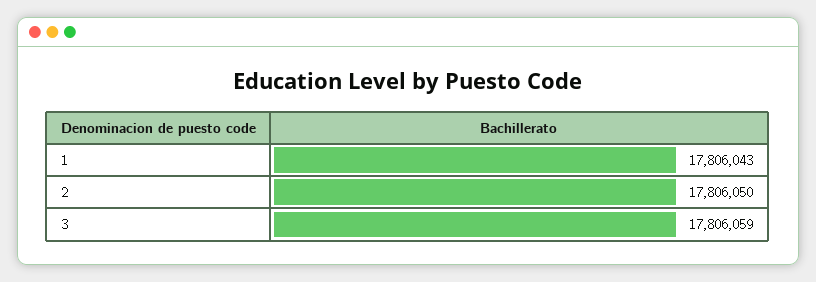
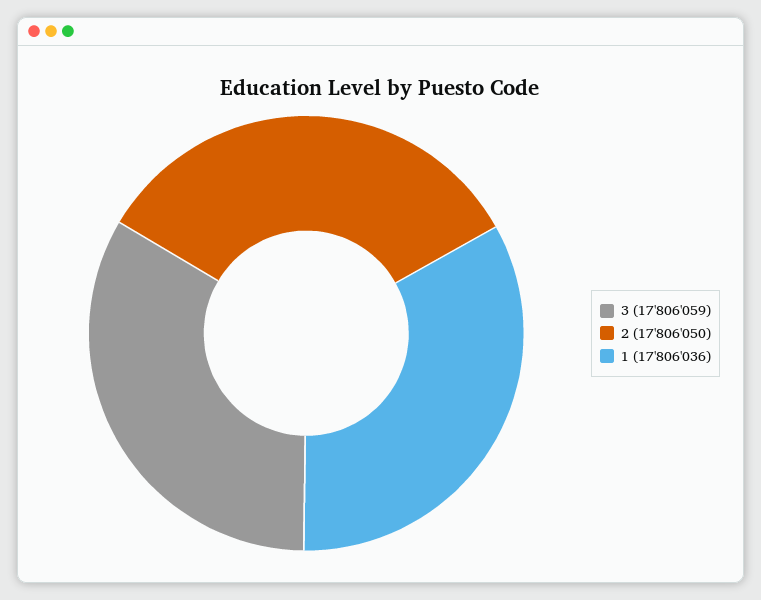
1: 17806043 -> 17806036

